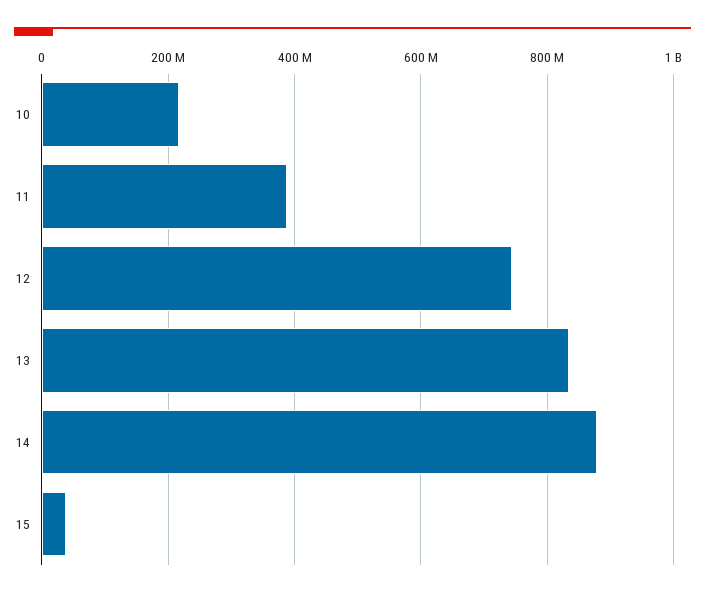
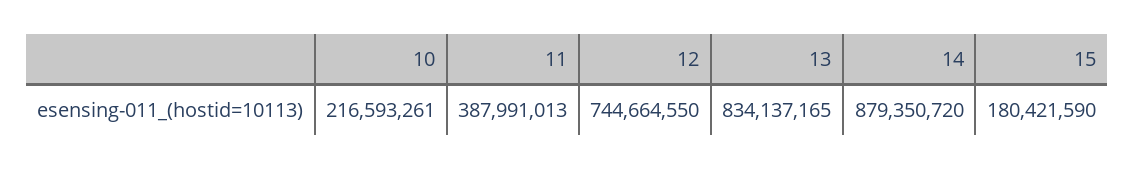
15: 40000000 -> 180421590

